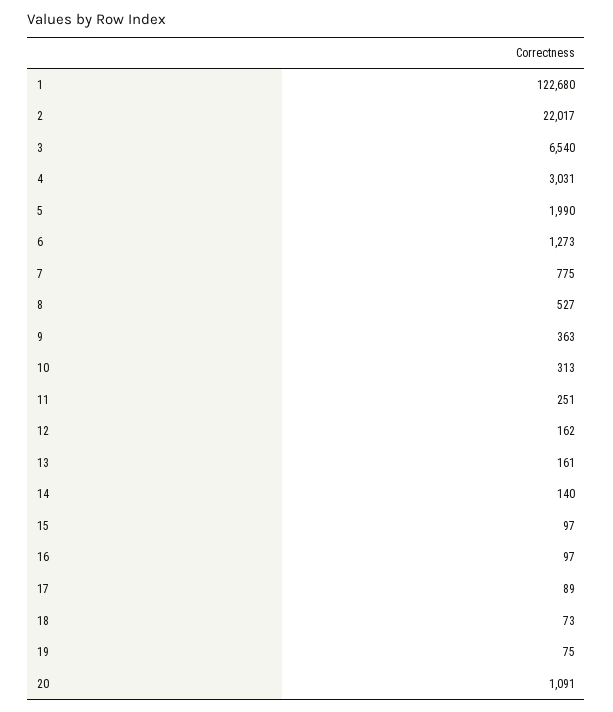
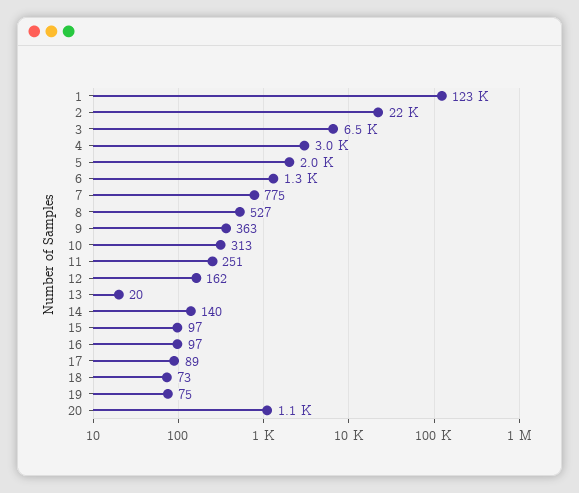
13: 161 -> 20

